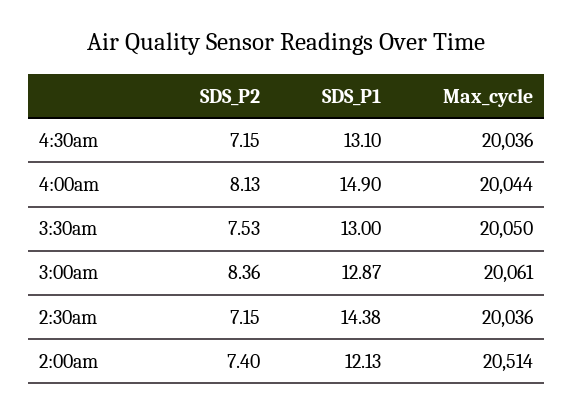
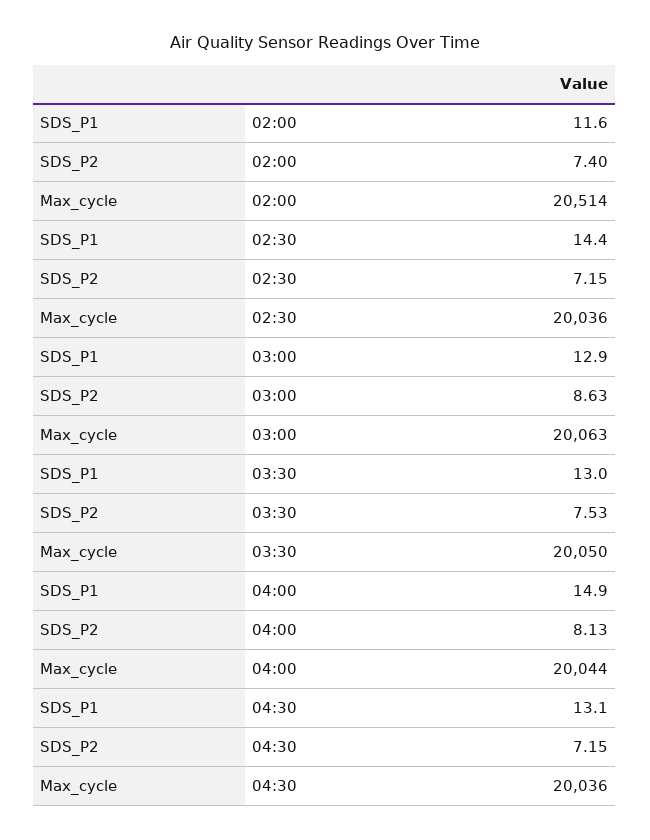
SDS_P2, 3:00am: 8.36 -> 8.63
Max_cycle, 3:00am: 20061 -> 20063
SDS_P1, 2:00am: 12.13 -> 11.6

